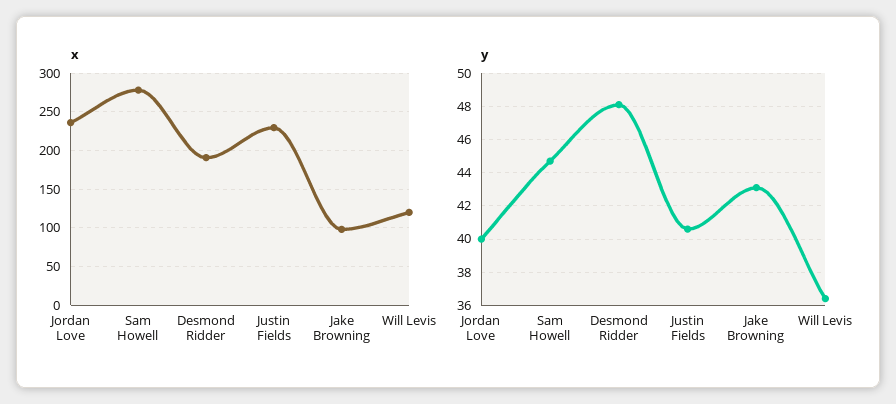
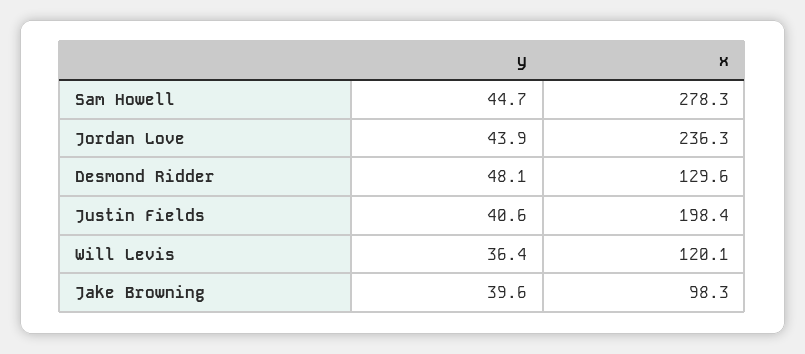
x, Desmond Ridder: 190 -> 129.6
x, Justin Fields: 230 -> 198.4
y, Jordan Love: 40 -> 43.9
y, Jake Browning: 43 -> 39.6

